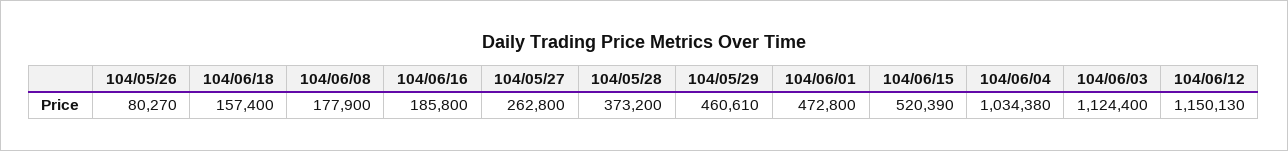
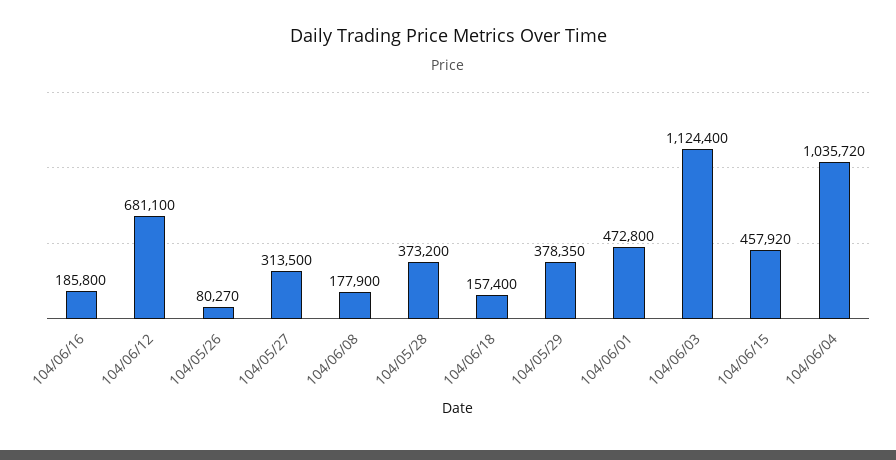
104/05/27: 262800 -> 313500
104/05/29: 460610 -> 378350
104/06/15: 520390 -> 457920
104/06/04: 1034380 -> 1035720
104/06/12: 1150130 -> 681100

